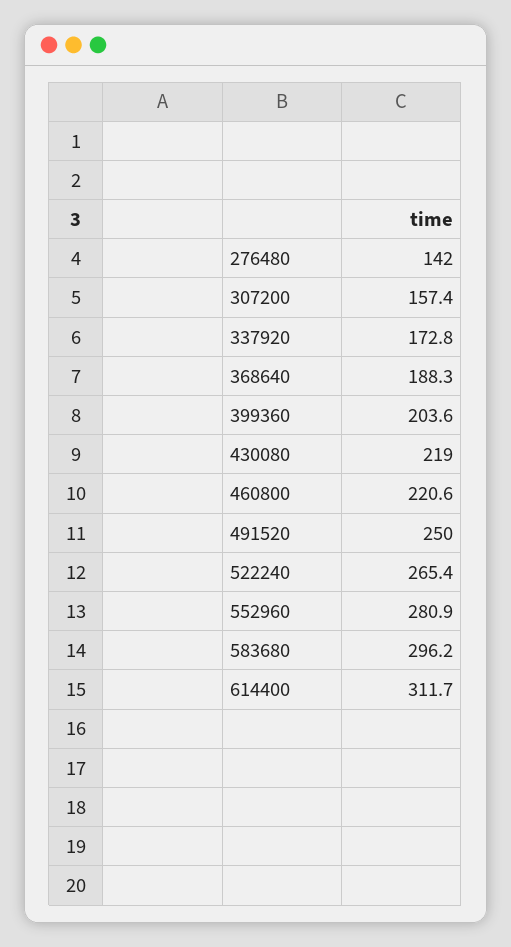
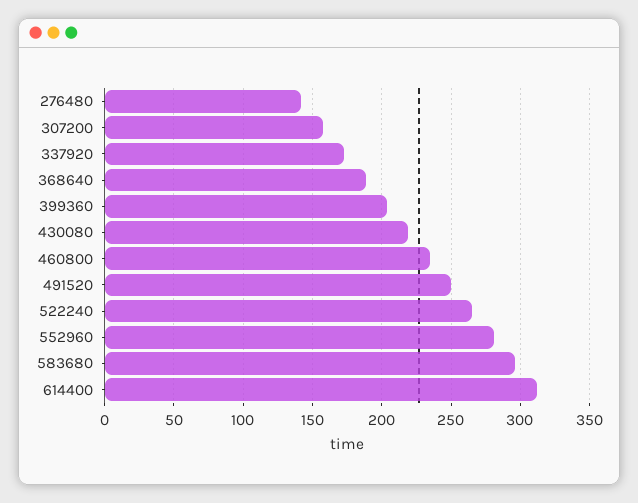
460800: 220.6 -> 235

